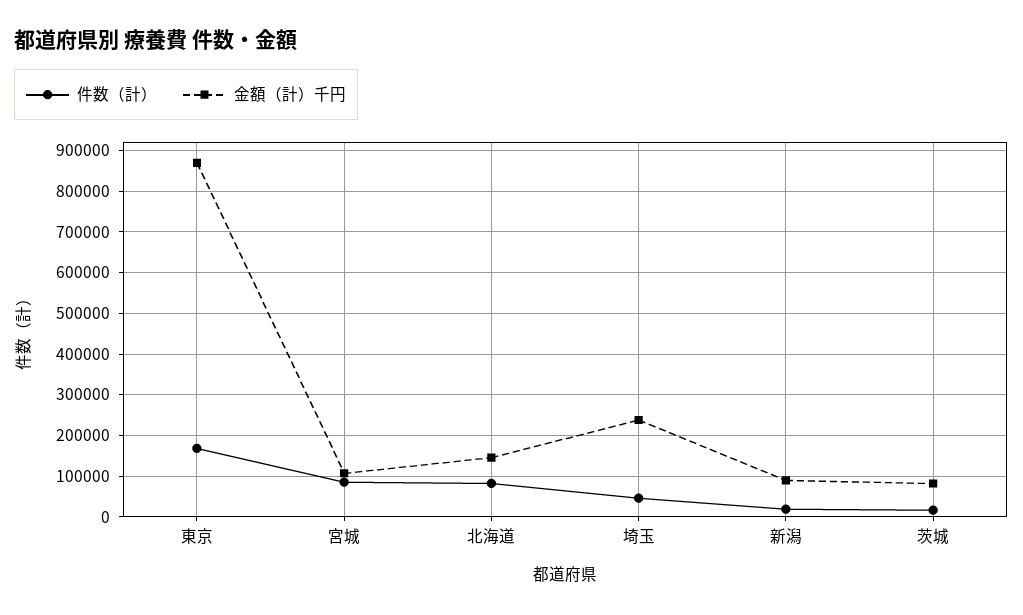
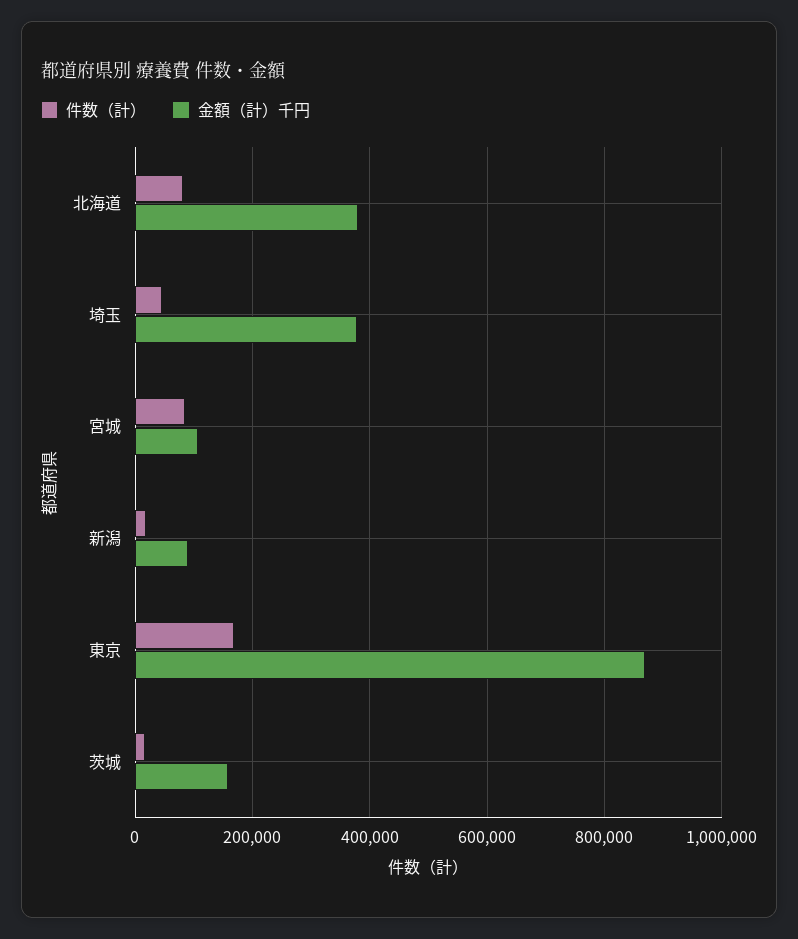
金額（計）千円, 北海道: 140000 -> 380000
金額（計）千円, 埼玉: 240000 -> 380000
金額（計）千円, 茨城: 80000 -> 160000

